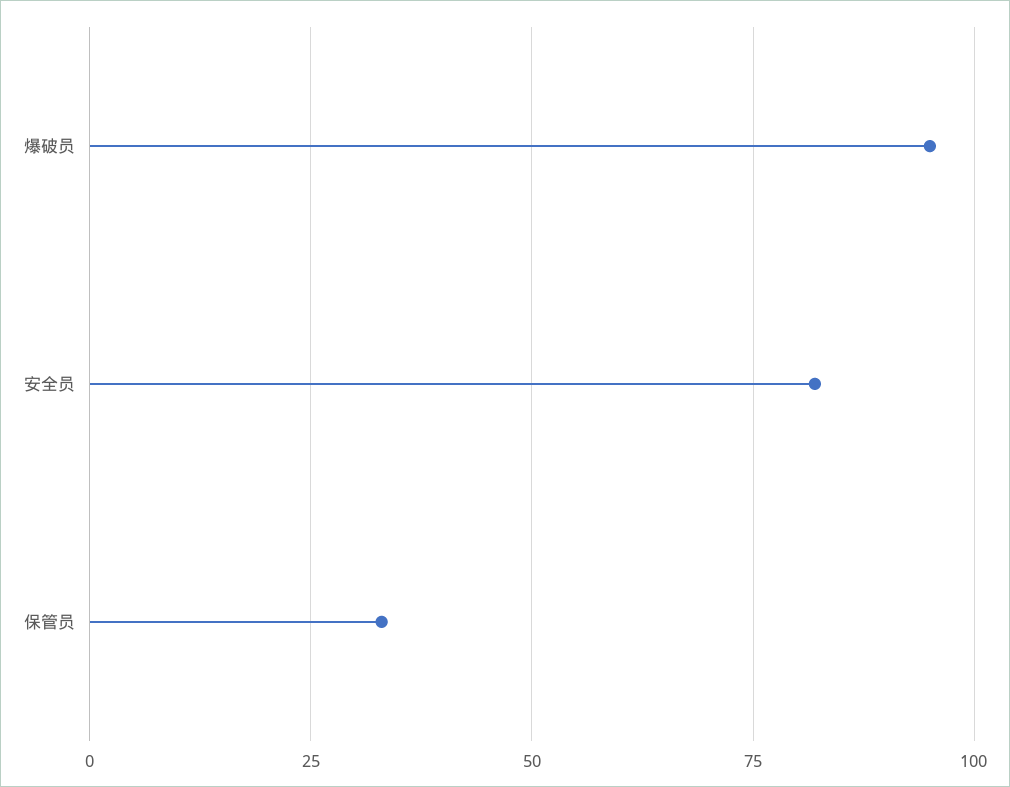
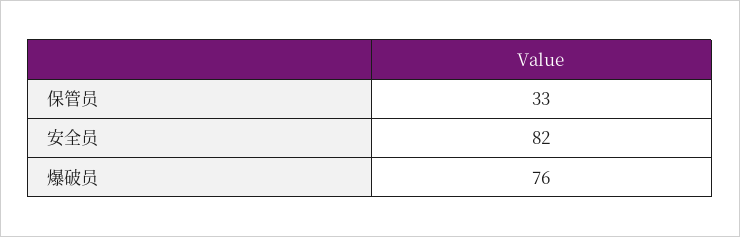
爆破员: 95 -> 76

